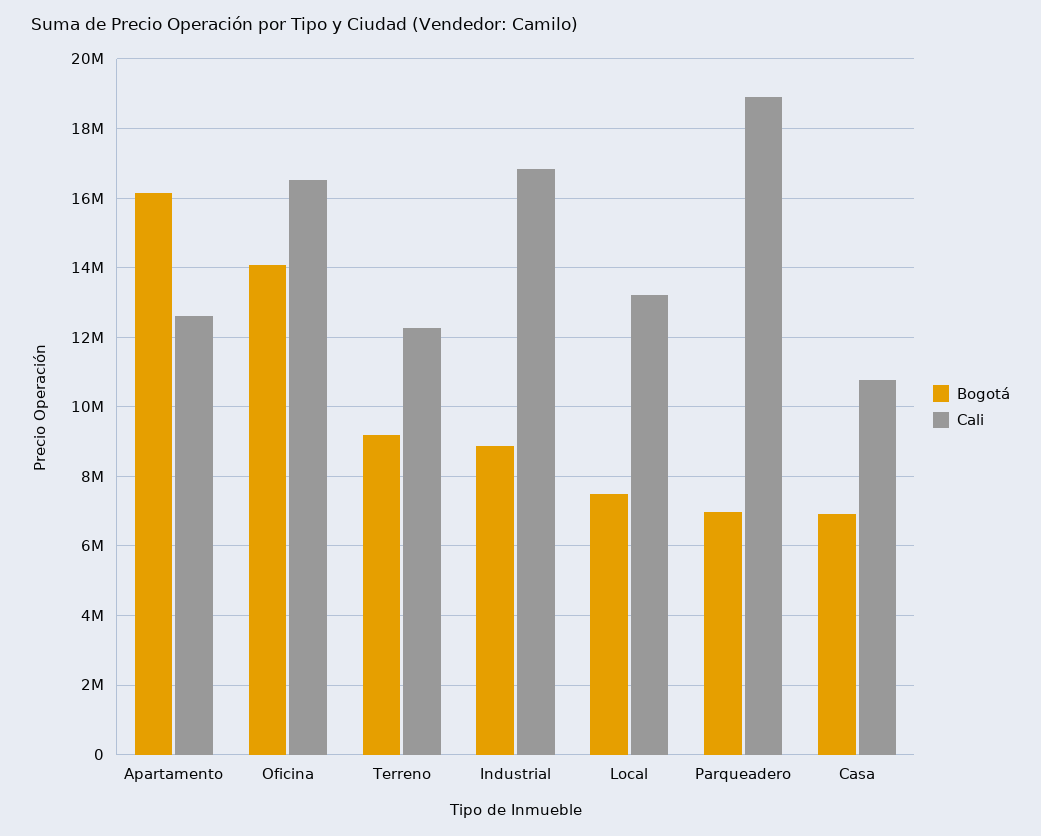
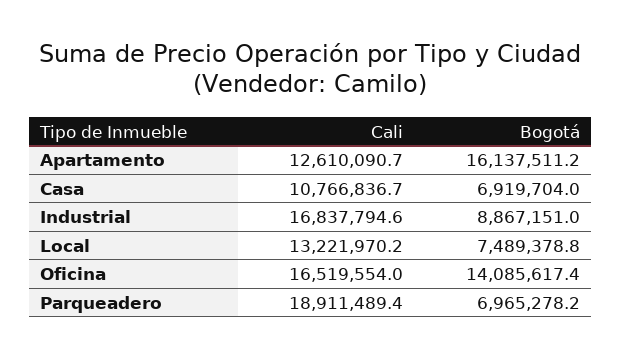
Bogotá, Terreno: 9200000 -> none
Cali, Terreno: 12200000 -> none

